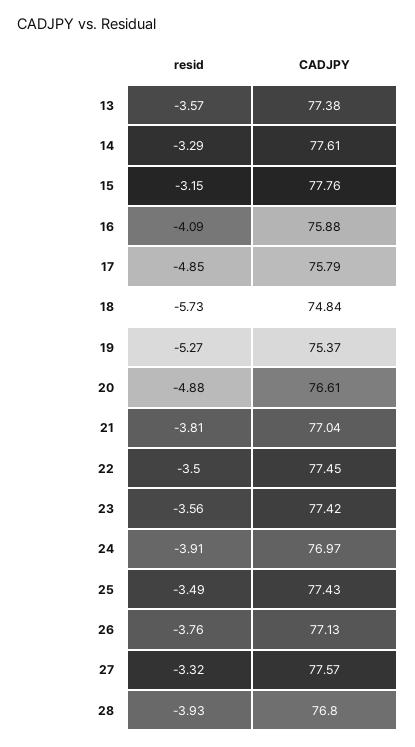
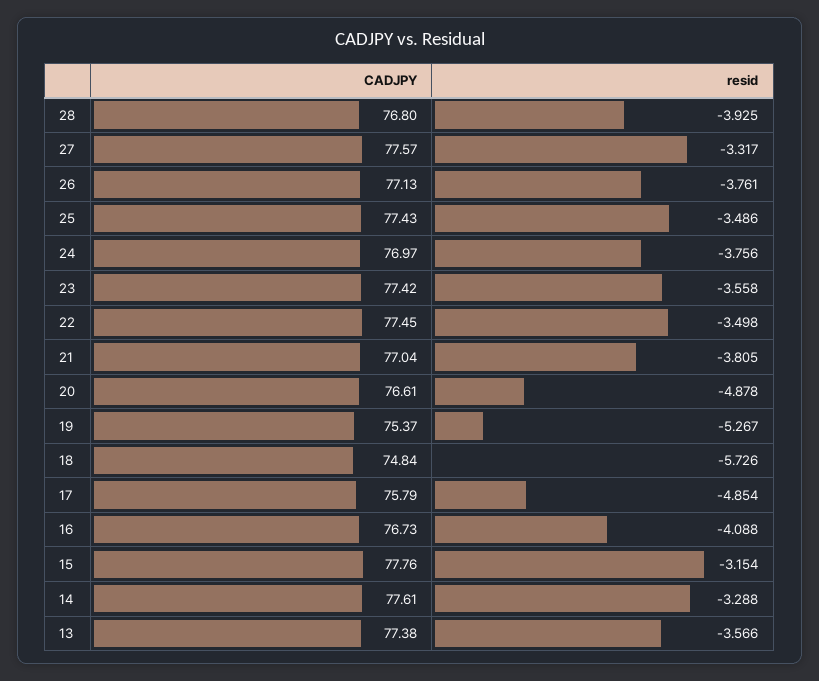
CADJPY, 16: 75.88 -> 76.73
resid, 24: -3.91 -> -3.756

